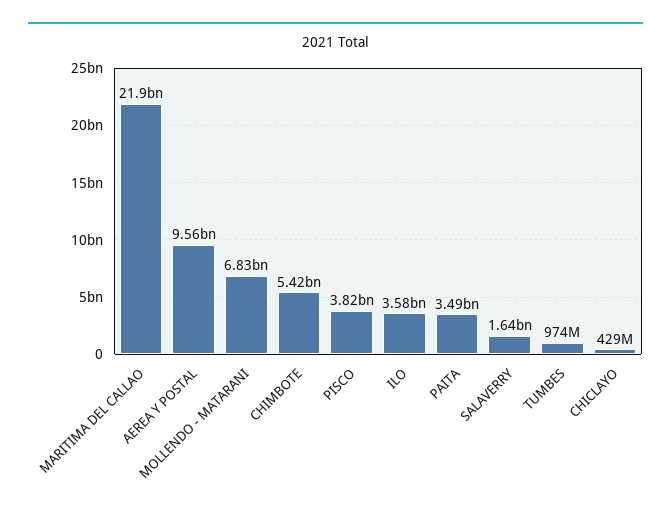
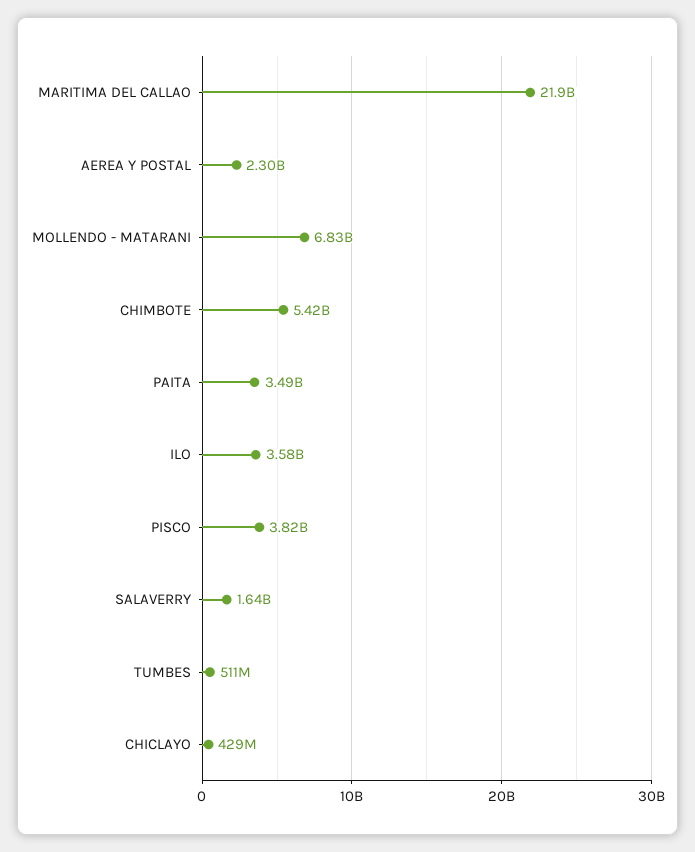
AEREA Y POSTAL: 9560000000 -> 2300000000
TUMBES: 974000000 -> 511000000

